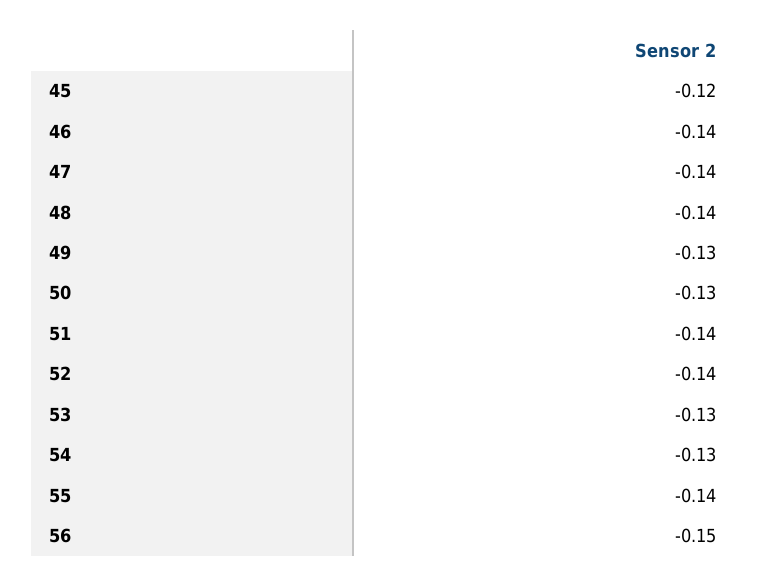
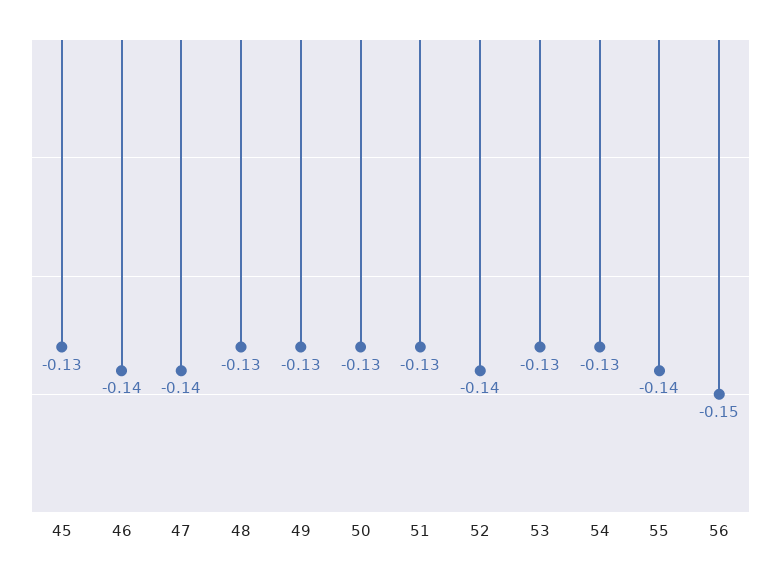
45: -0.12 -> -0.13
48: -0.14 -> -0.13
51: -0.14 -> -0.13

